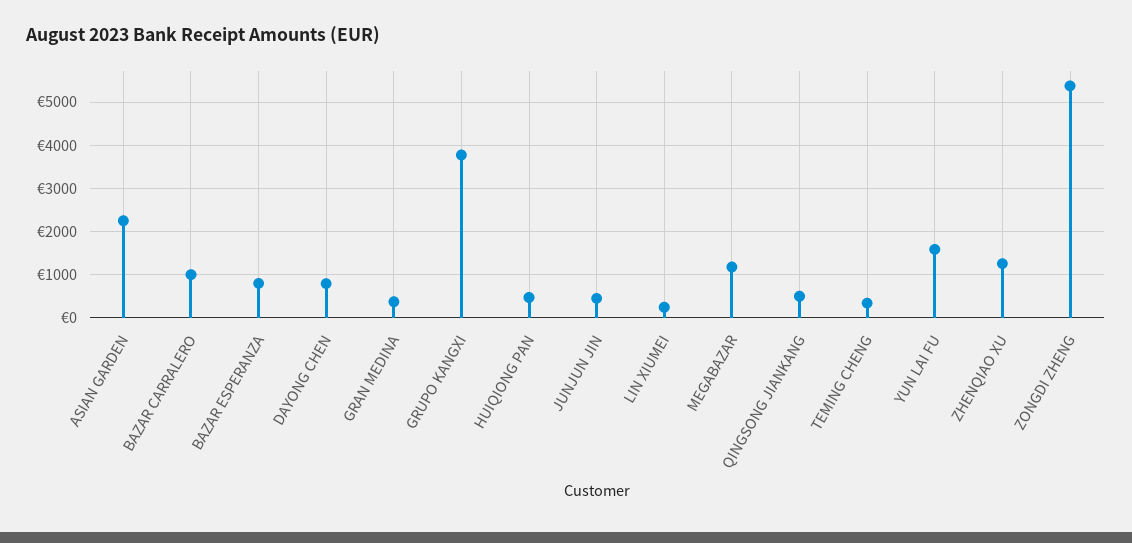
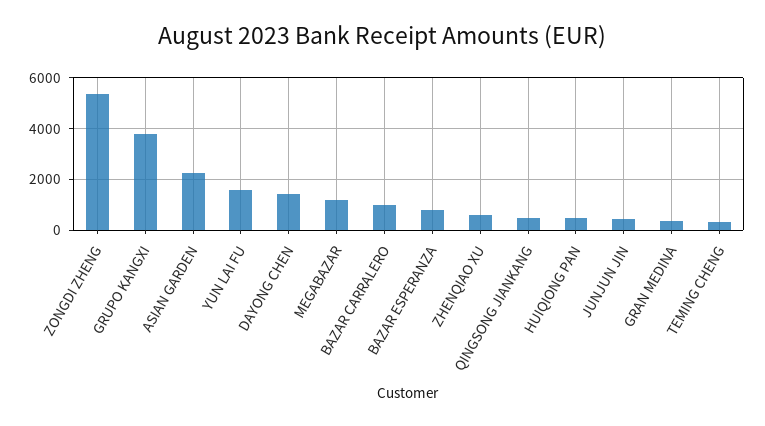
DAYONG CHEN: 800 -> 1500
LIN XIUMEI: 200 -> none
ZHENQIAO XU: 1200 -> 500

